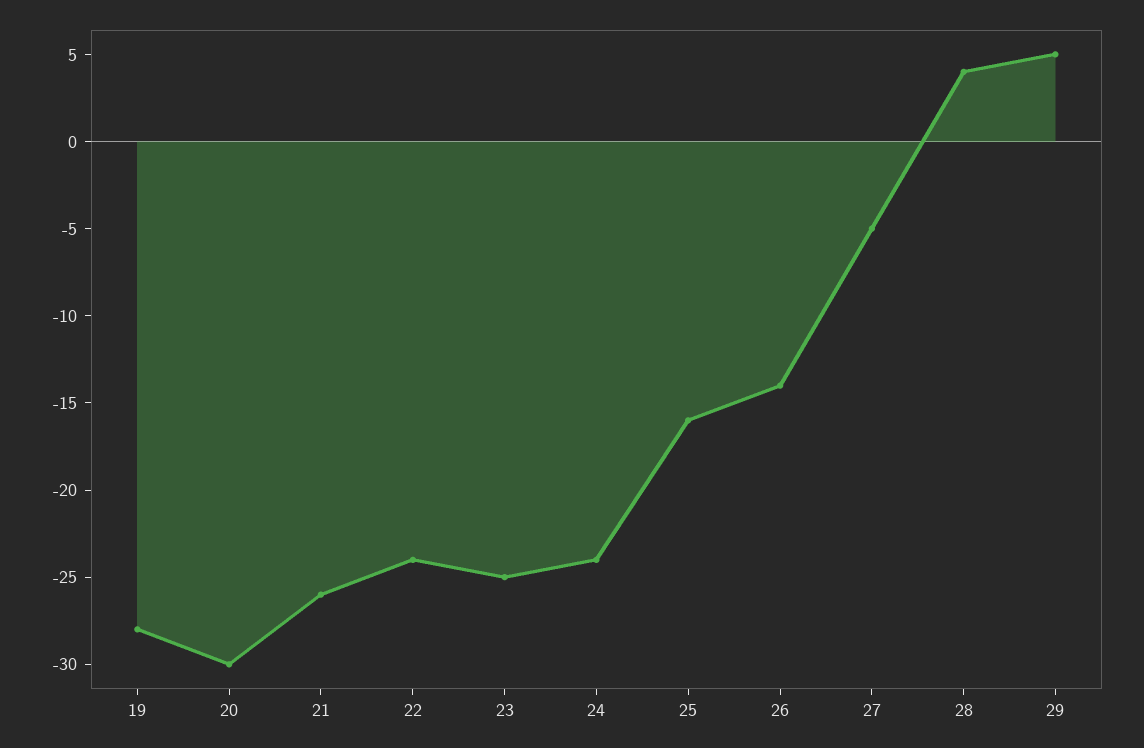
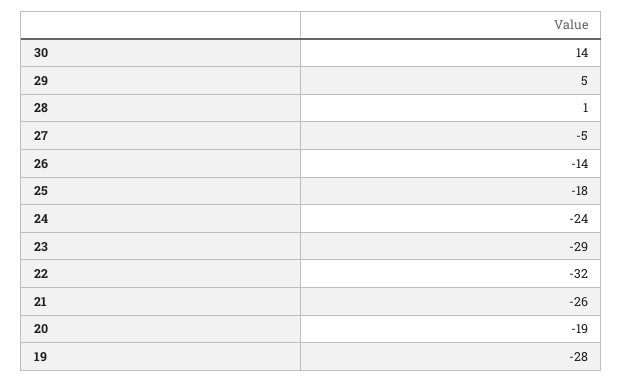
20: -30 -> -19
22: -24 -> -32
23: -25 -> -29
25: -16 -> -18
28: 4 -> 1
30: none -> 14

